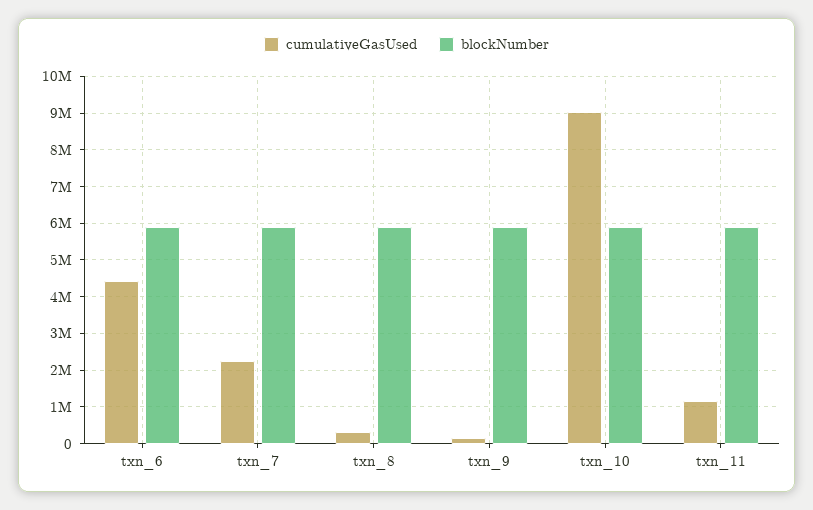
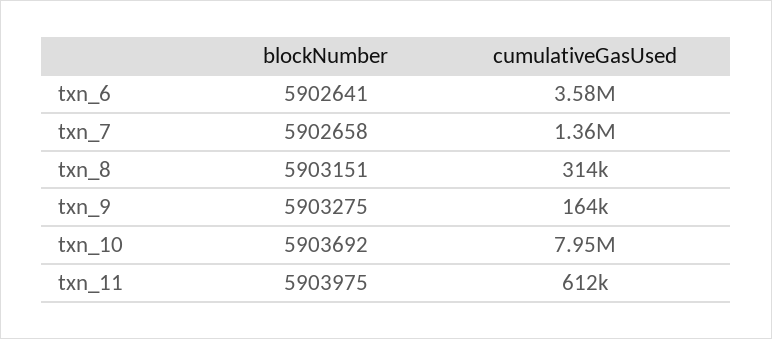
cumulativeGasUsed, txn_6: 4400000 -> 3580000
cumulativeGasUsed, txn_7: 2200000 -> 1360000
cumulativeGasUsed, txn_10: 9000000 -> 7950000
cumulativeGasUsed, txn_11: 1200000 -> 612000

